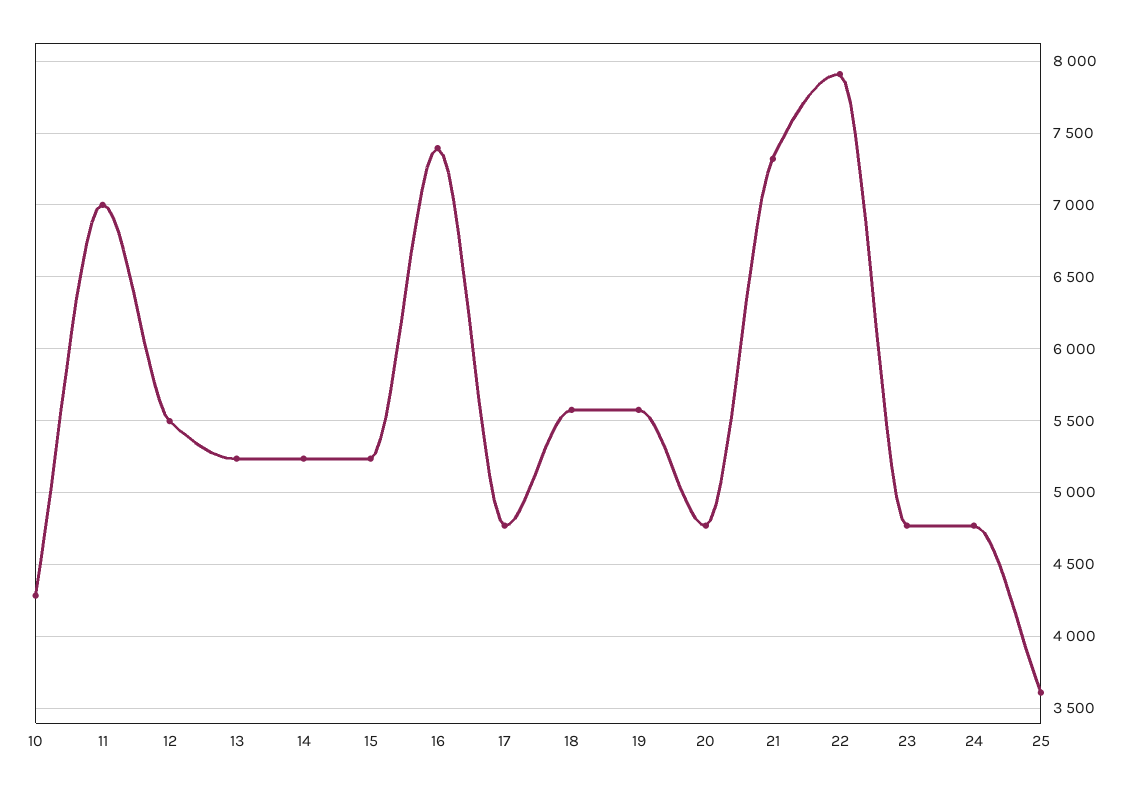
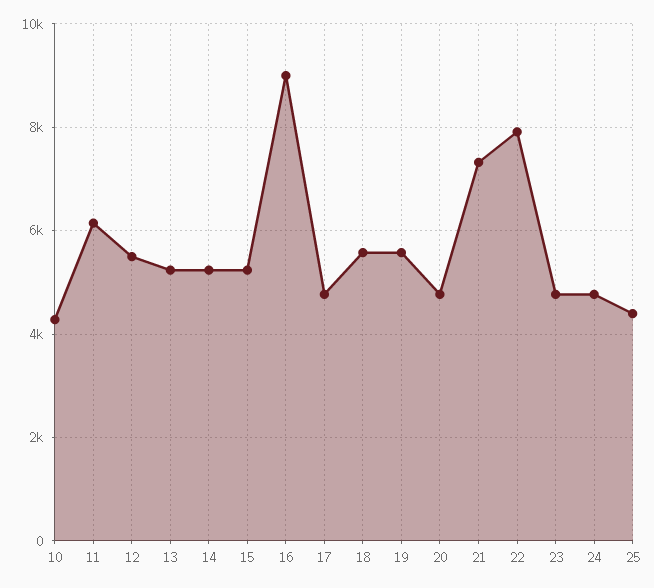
11: 7000 -> 6200
16: 7400 -> 9000
25: 3600 -> 4400

